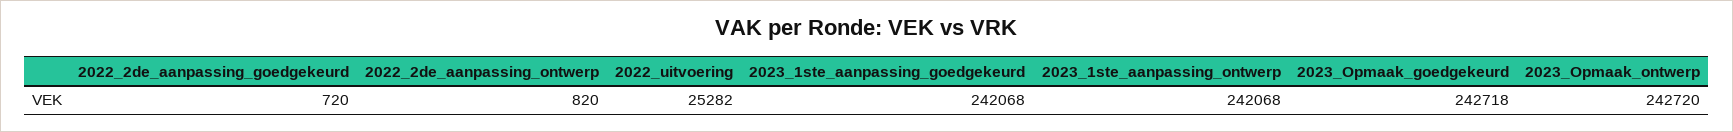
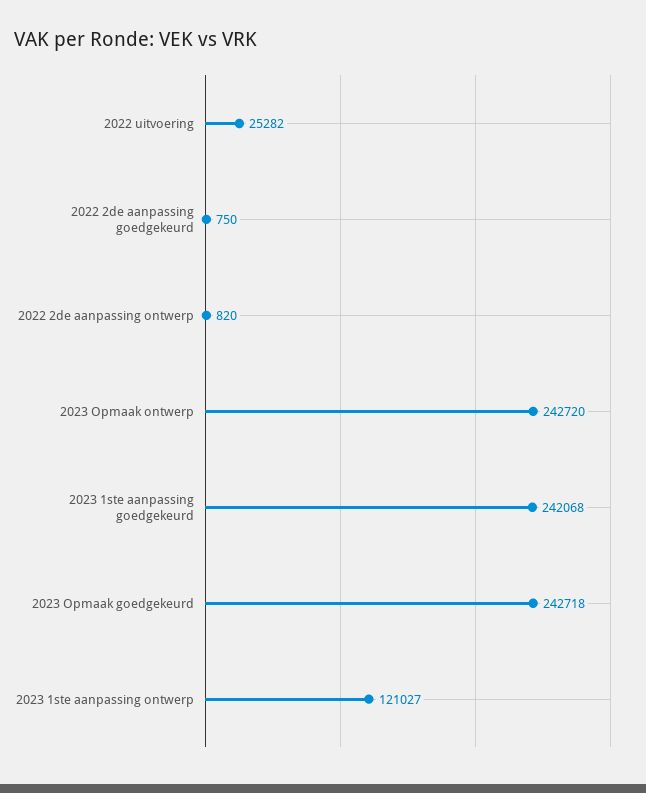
2022_2de_aanpassing_goedgekeurd: 720 -> 750
2023_1ste_aanpassing_ontwerp: 242068 -> 121027

